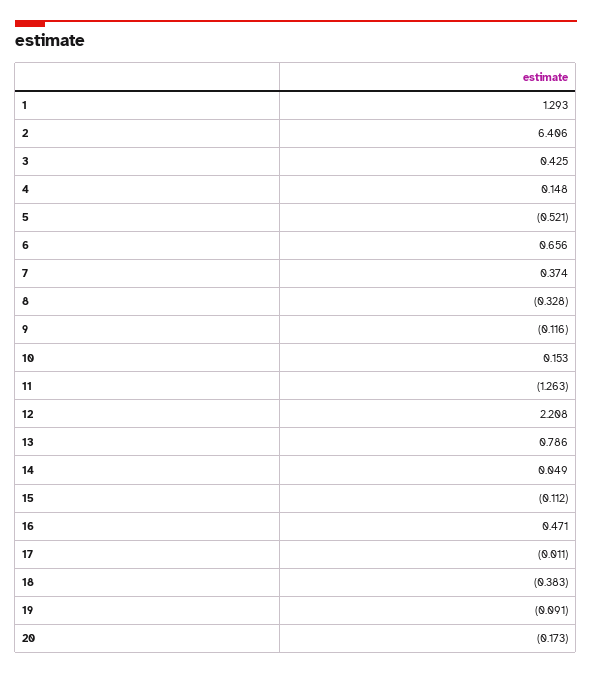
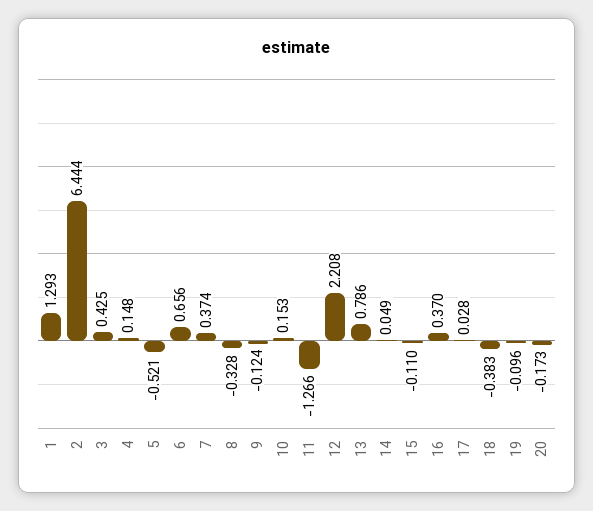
2: 6.406 -> 6.444
9: -0.116 -> -0.124
11: -1.263 -> -1.266
15: -0.112 -> -0.11
16: 0.471 -> 0.37
17: -0.011 -> 0.028
19: -0.091 -> -0.096

